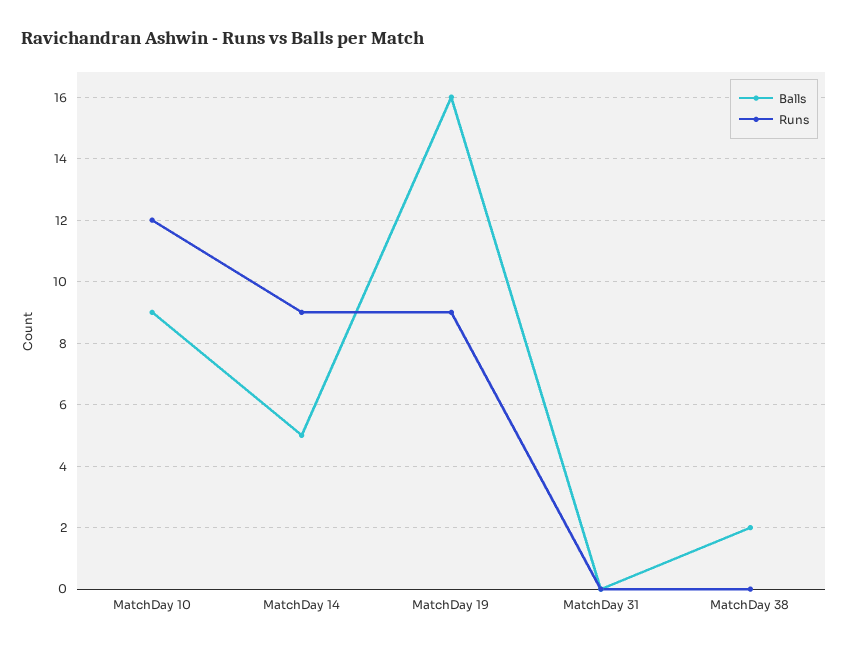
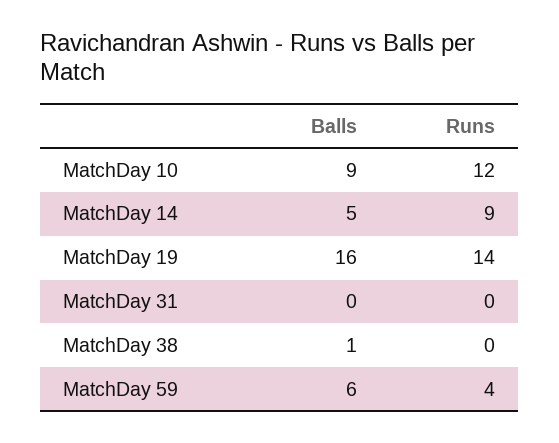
Runs, MatchDay 19: 9 -> 14
Balls, MatchDay 38: 2 -> 1
Balls, MatchDay 59: none -> 6
Runs, MatchDay 59: none -> 4

